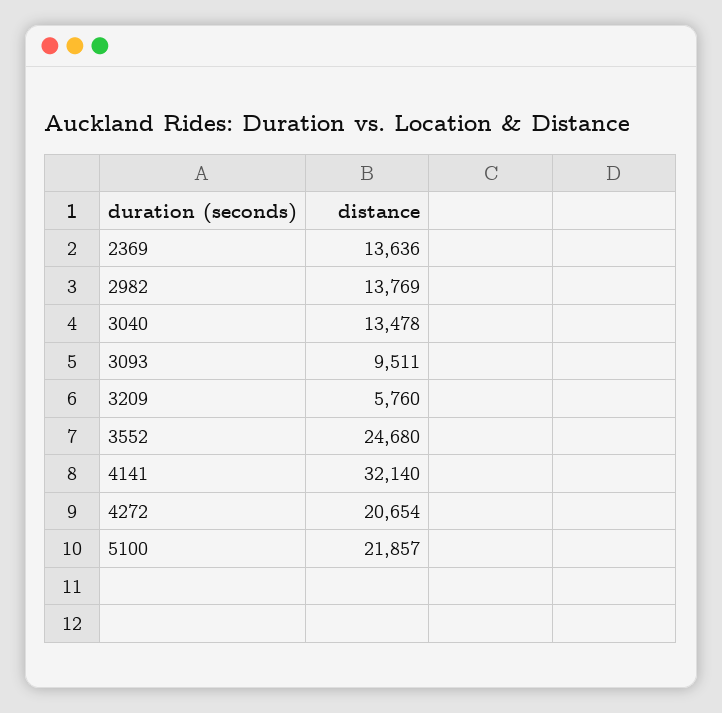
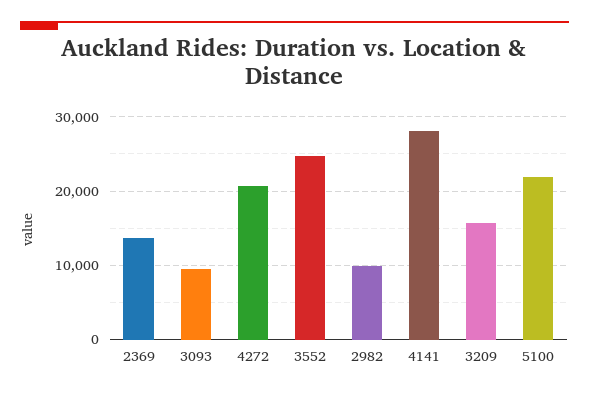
2982: 13769 -> 10000
3040: 13478 -> none
3209: 5760 -> 16000
4141: 32140 -> 28000

